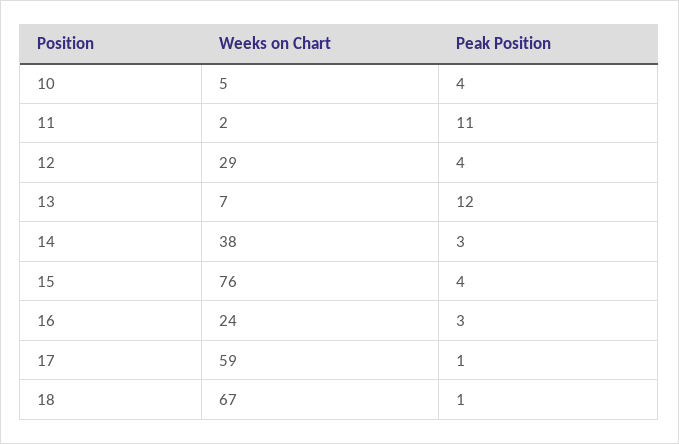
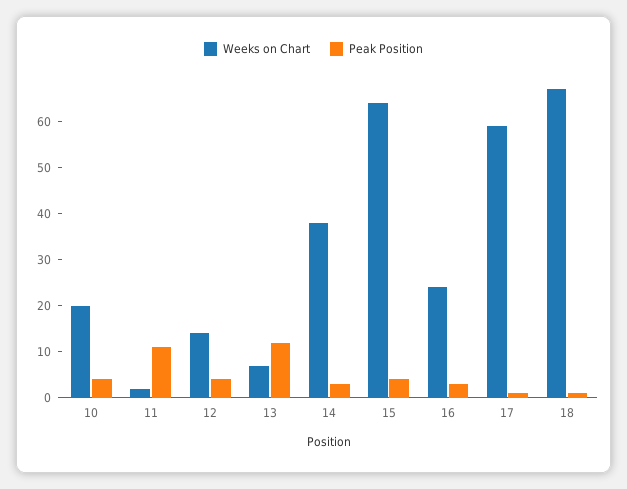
Weeks on Chart, 10: 5 -> 20
Weeks on Chart, 12: 29 -> 15
Weeks on Chart, 15: 76 -> 65

